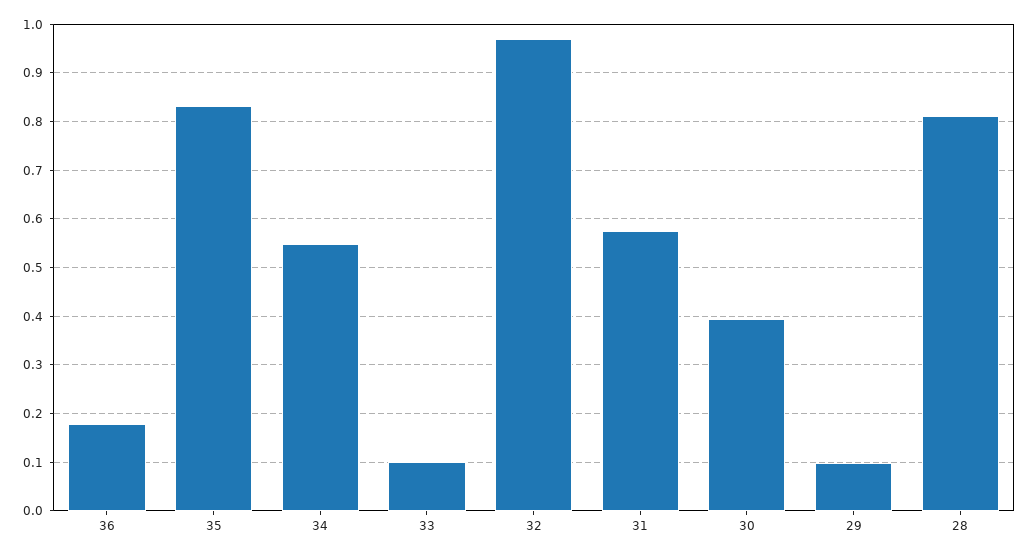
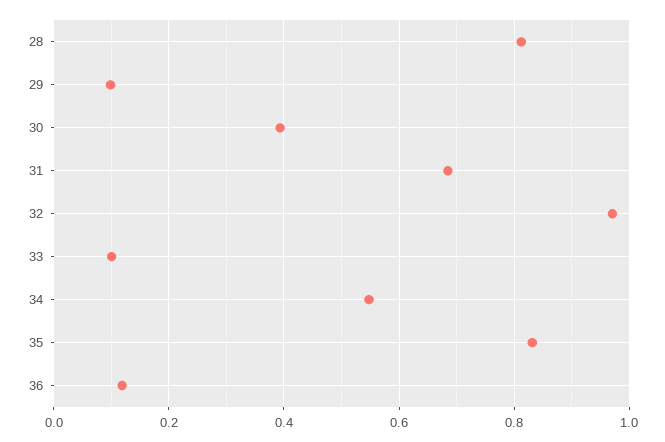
36: 0.18 -> 0.12
31: 0.58 -> 0.68

